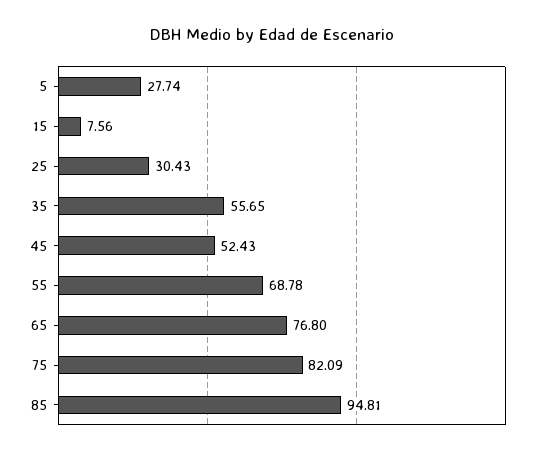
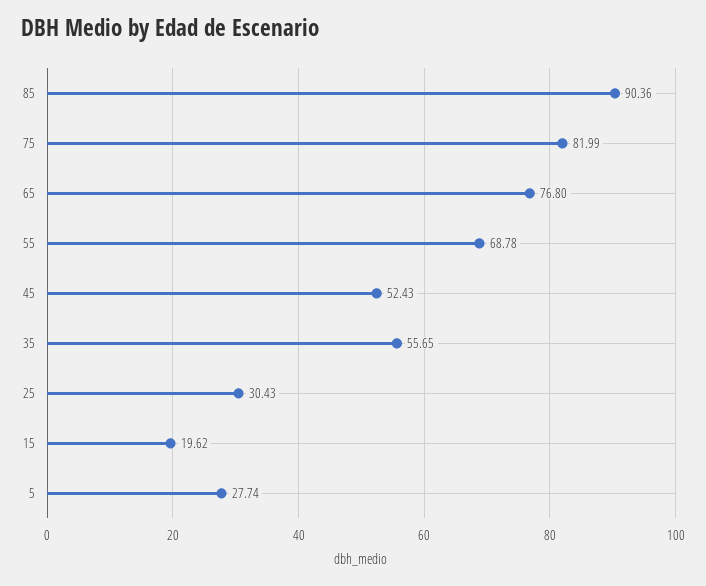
15: 7.56 -> 19.62
75: 82.09 -> 81.99
85: 94.81 -> 90.36

